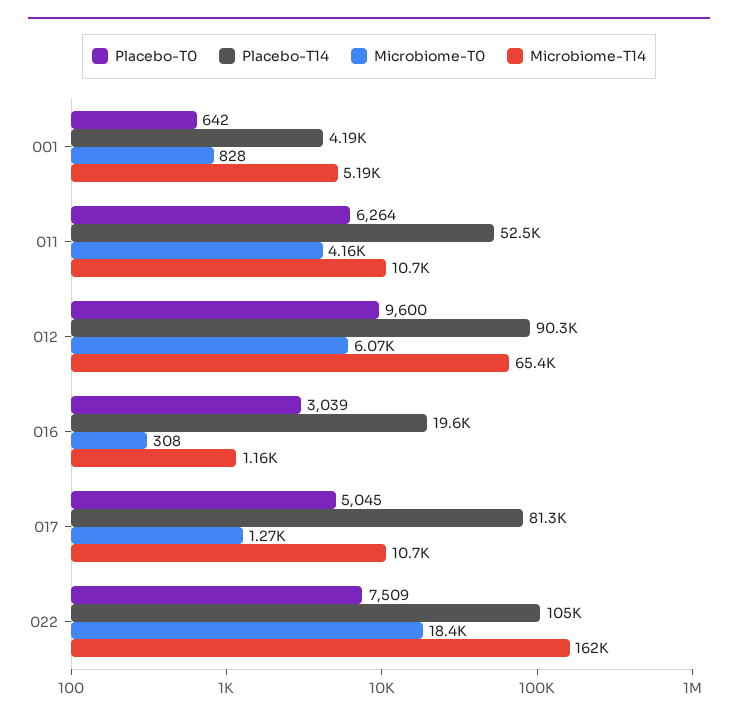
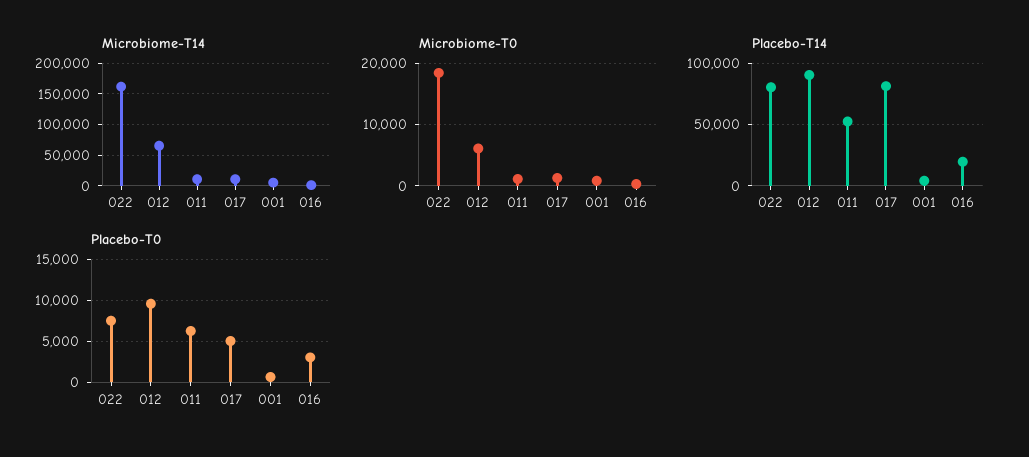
Microbiome-T0, 011: 4160 -> 1000
Placebo-T14, 022: 105000 -> 80000

